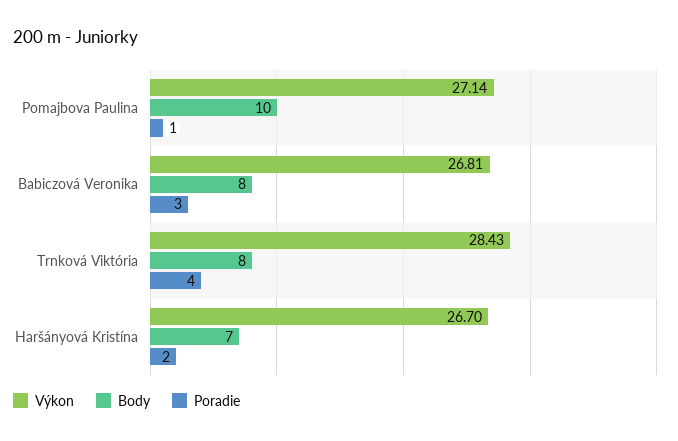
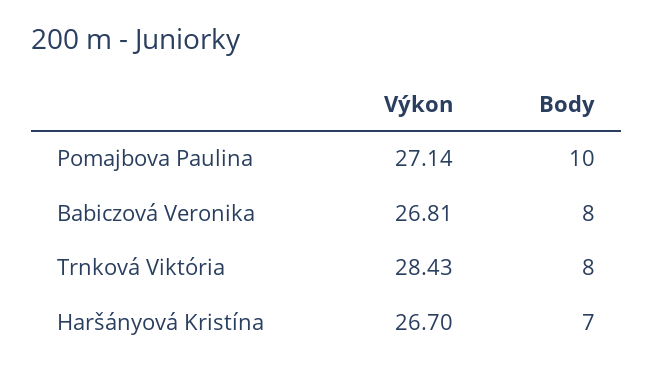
Poradie, Pomajbova Paulina: 1 -> none
Poradie, Babiczová Veronika: 3 -> none
Poradie, Trnková Viktória: 4 -> none
Poradie, Haršányová Kristína: 2 -> none

